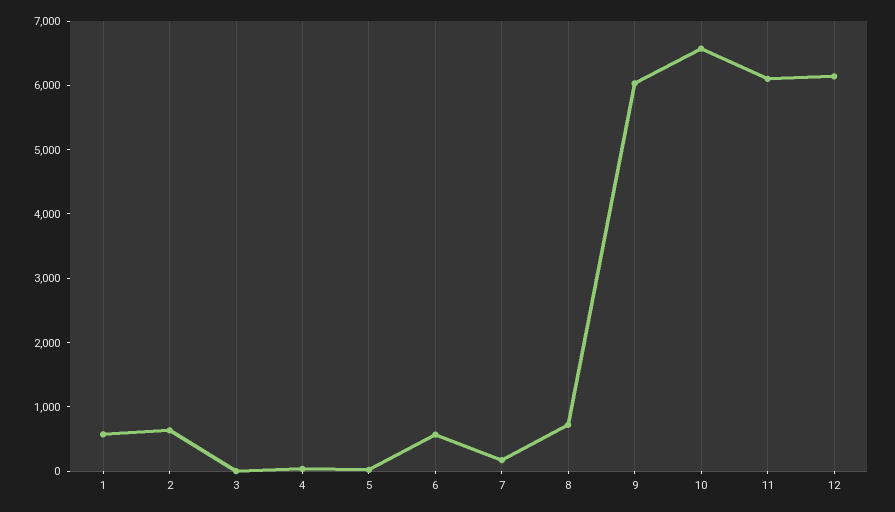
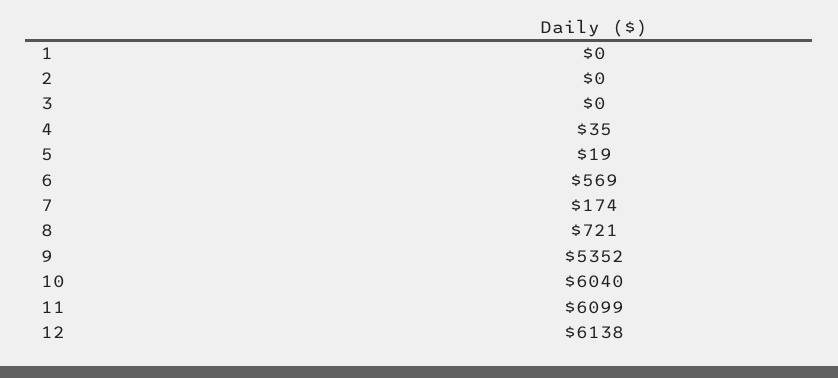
1: 600 -> 0
2: 600 -> 0
9: 6000 -> 5352
10: 6600 -> 6040

